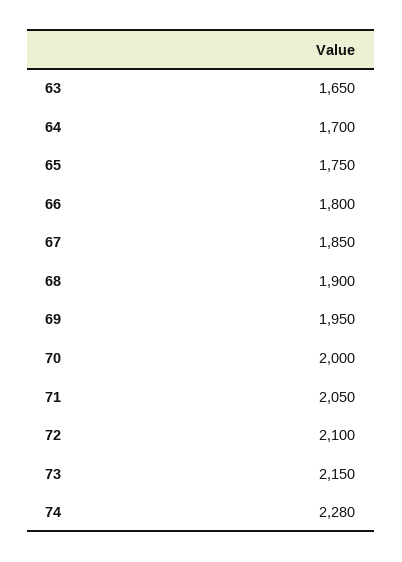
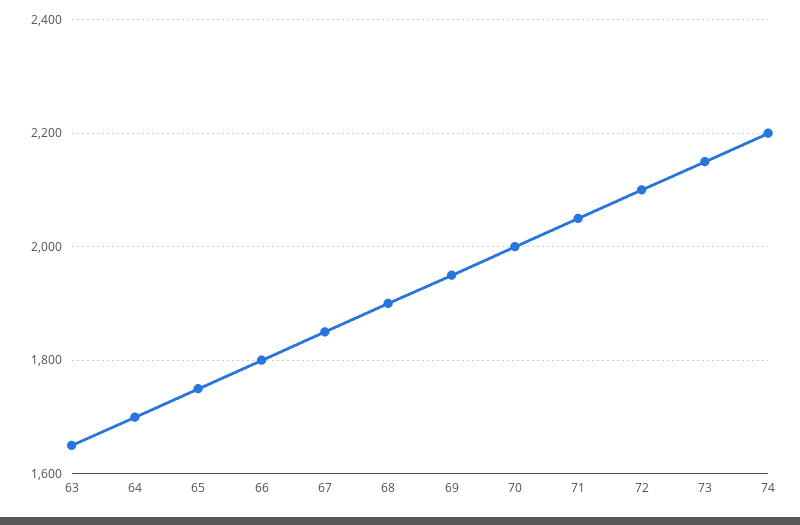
74: 2280 -> 2200

